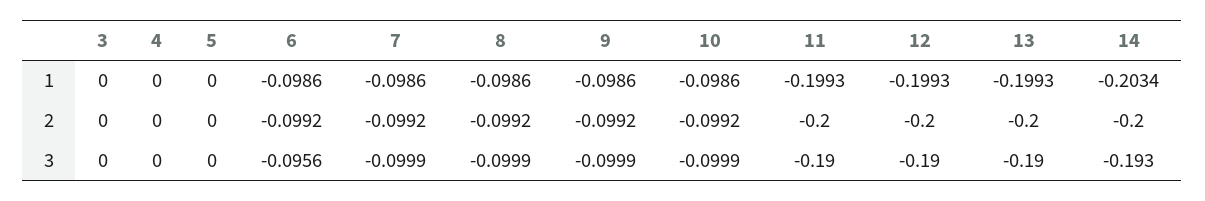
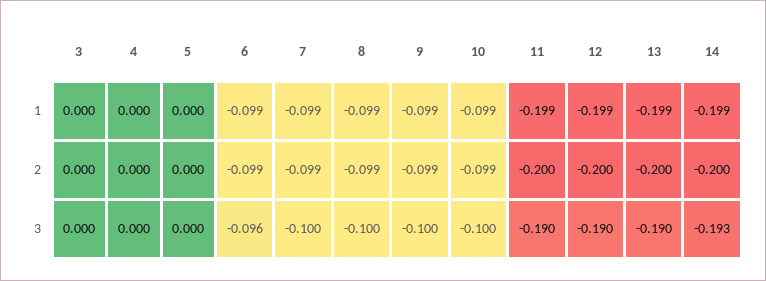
14, 1: -0.2034 -> -0.199

